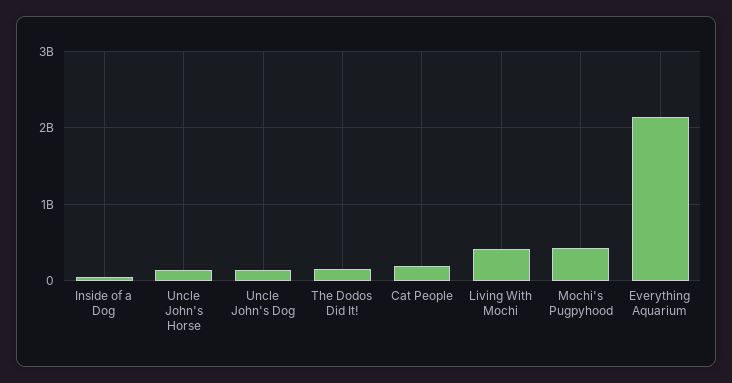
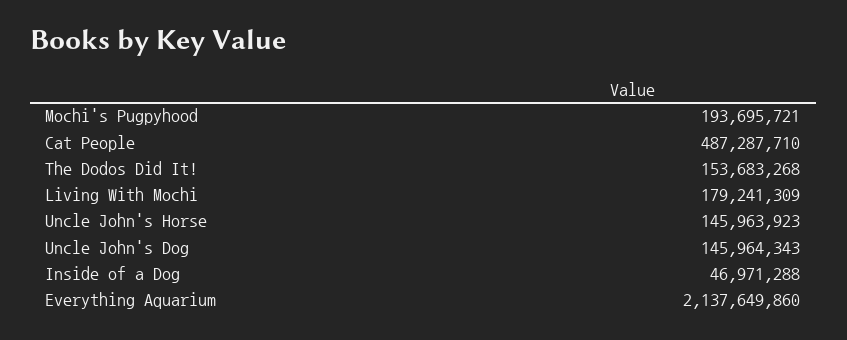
Cat People: 200000000 -> 487287710
Living With Mochi: 400000000 -> 179241309
Mochi's Pugpyhood: 400000000 -> 193695721

